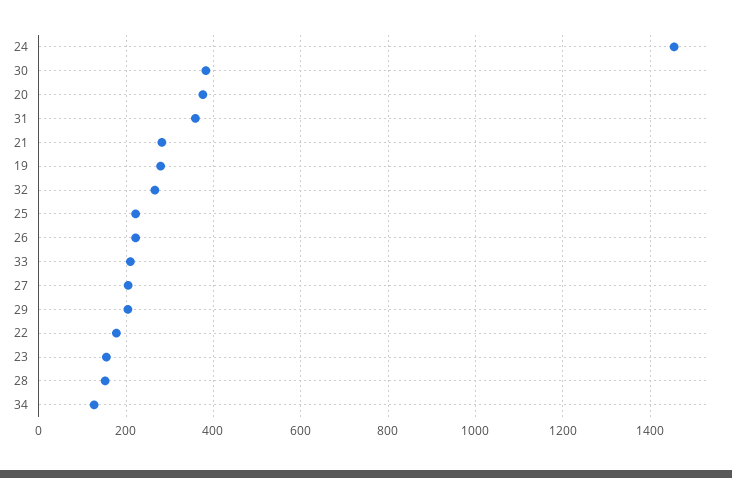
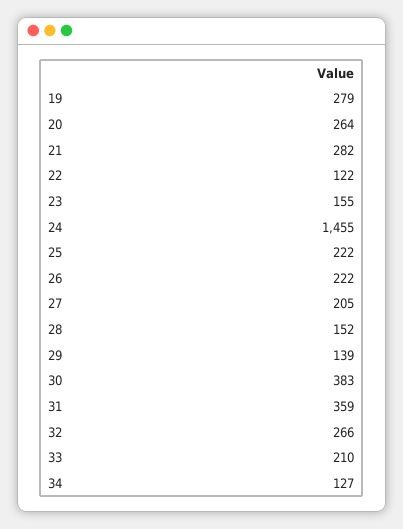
20: 380 -> 264
29: 200 -> 139
22: 180 -> 122

